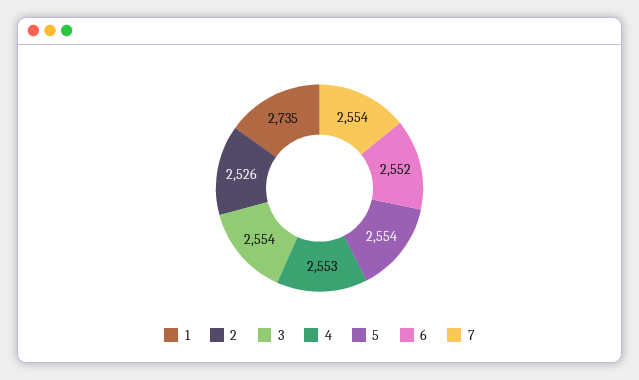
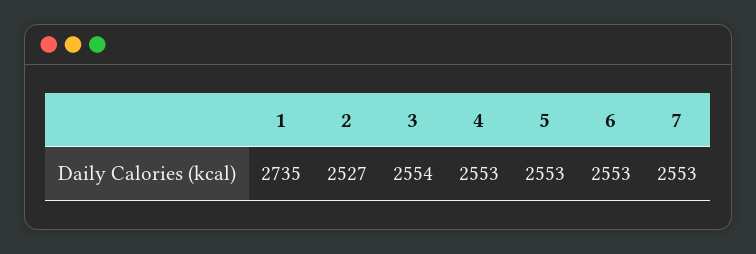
2: 2526 -> 2527
5: 2554 -> 2553
6: 2552 -> 2553
7: 2554 -> 2553

